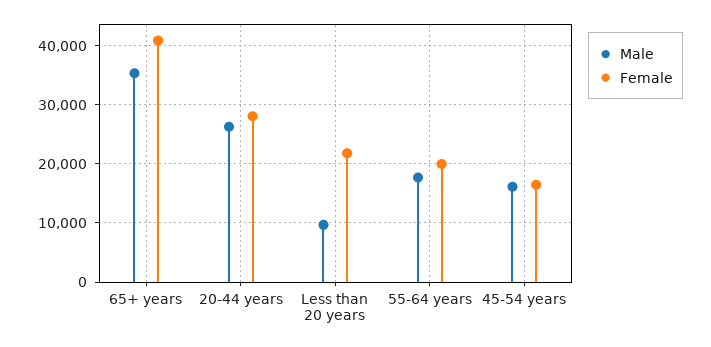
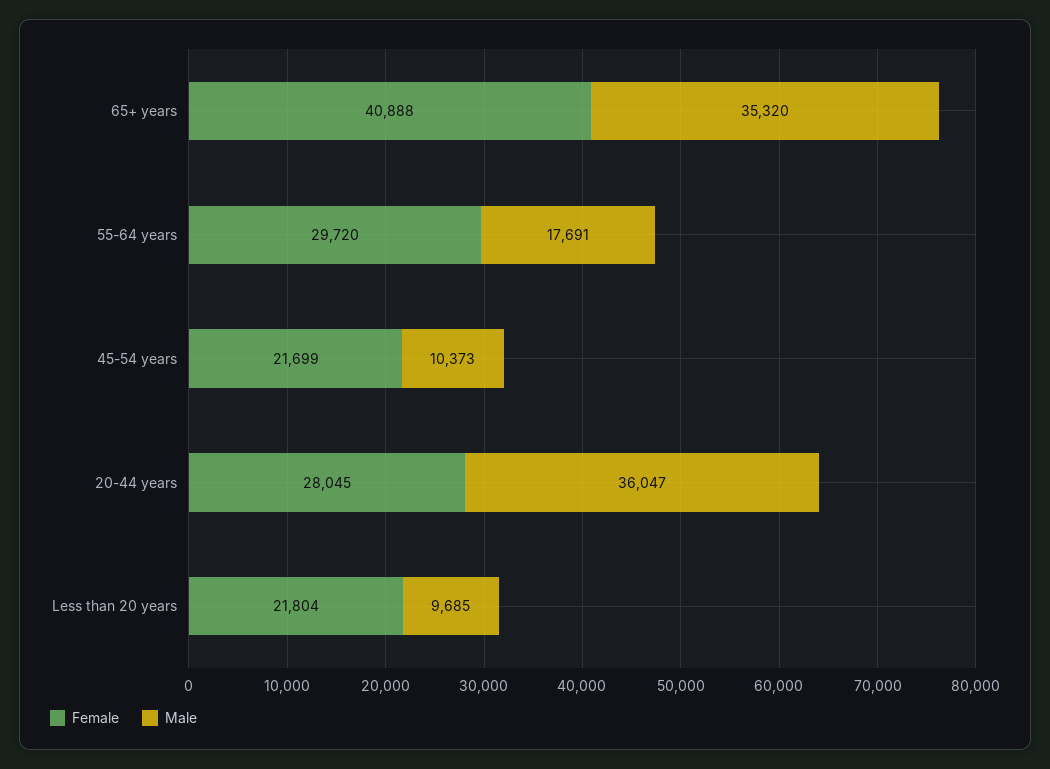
Male, 20-44 years: 26000 -> 36047
Female, 55-64 years: 20000 -> 29720
Male, 45-54 years: 16000 -> 10373
Female, 45-54 years: 16000 -> 21699

